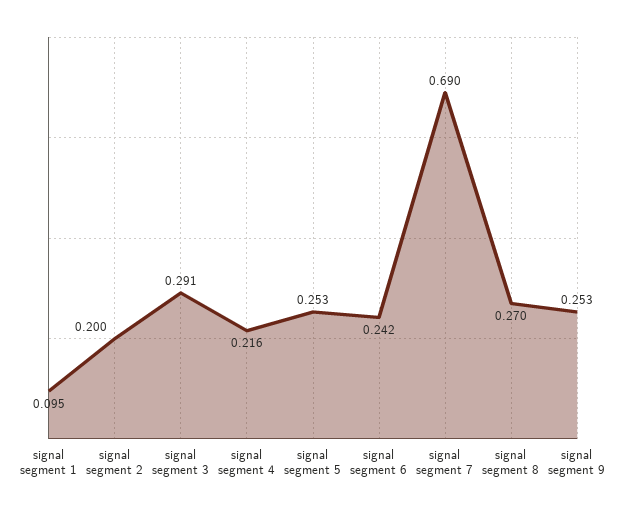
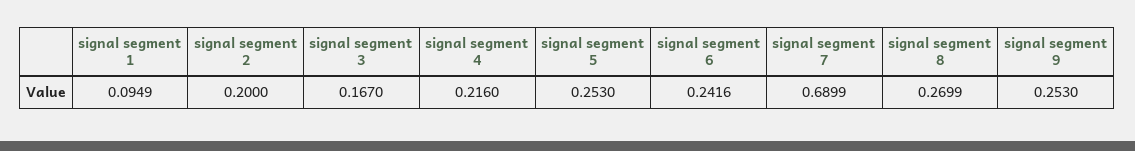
signal segment 3: 0.291 -> 0.167

